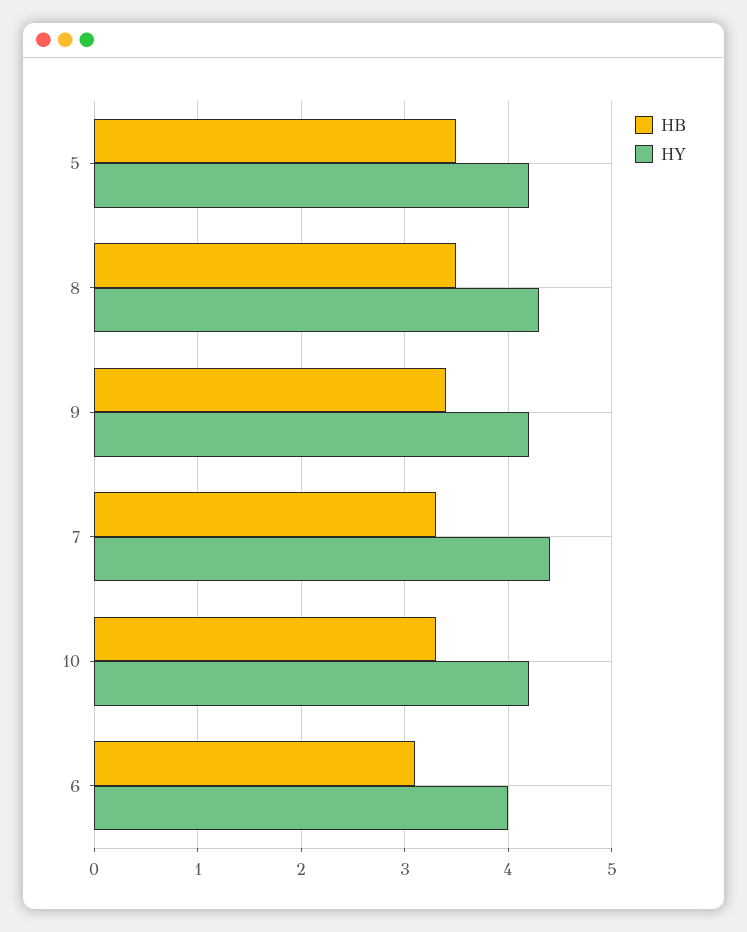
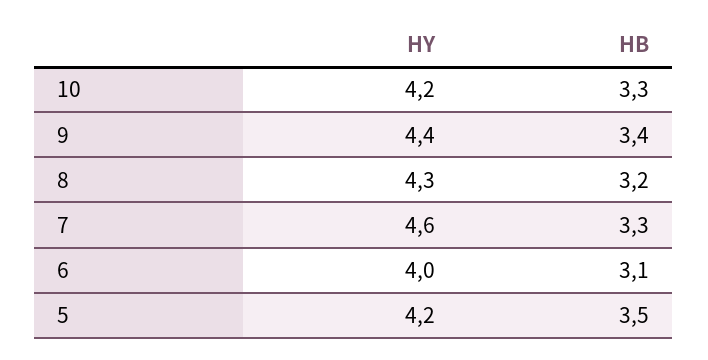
HB, 8: 3.5 -> 3.2
HY, 9: 4.2 -> 4.4
HY, 7: 4.4 -> 4.6

